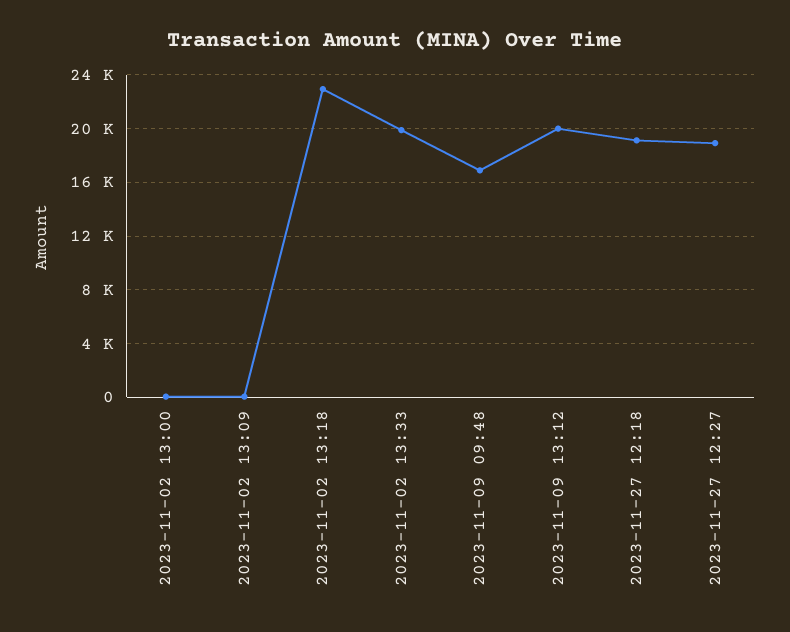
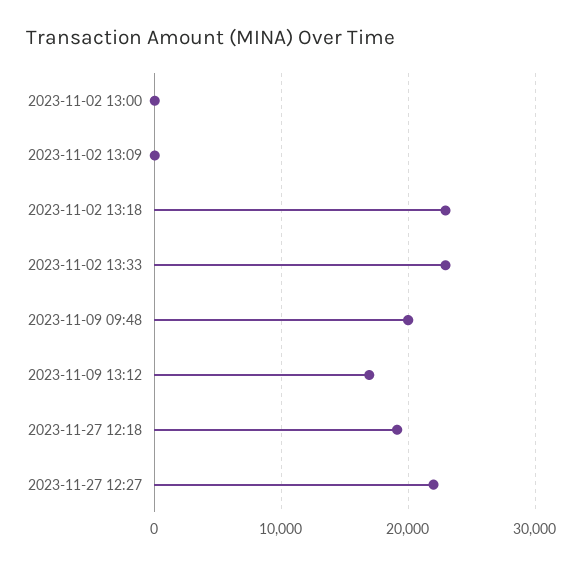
2023-11-02 13:33: 20000 -> 23000
2023-11-09 09:48: 17000 -> 20000
2023-11-09 13:12: 20000 -> 17000
2023-11-27 12:27: 19000 -> 22000

